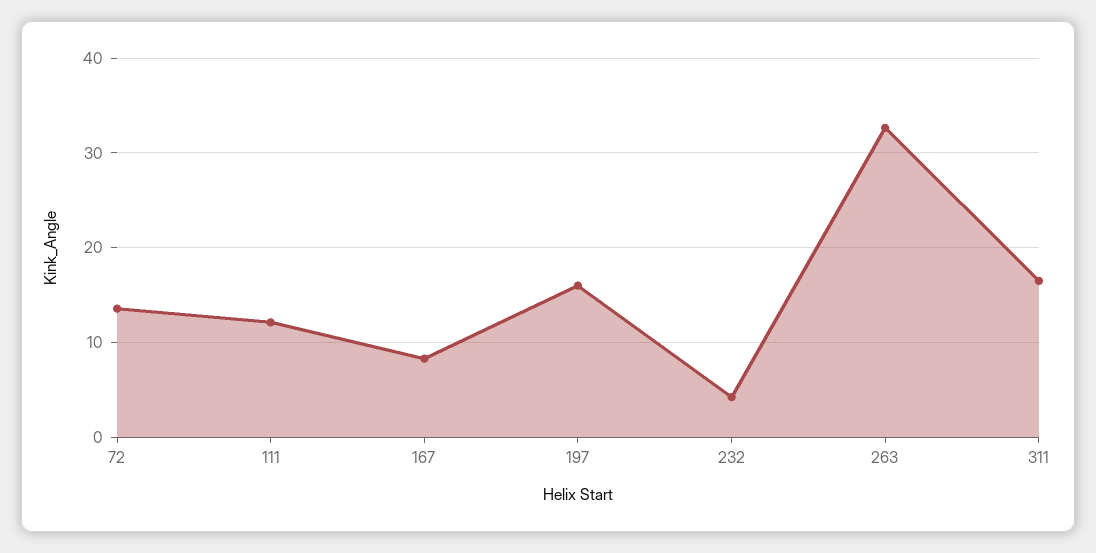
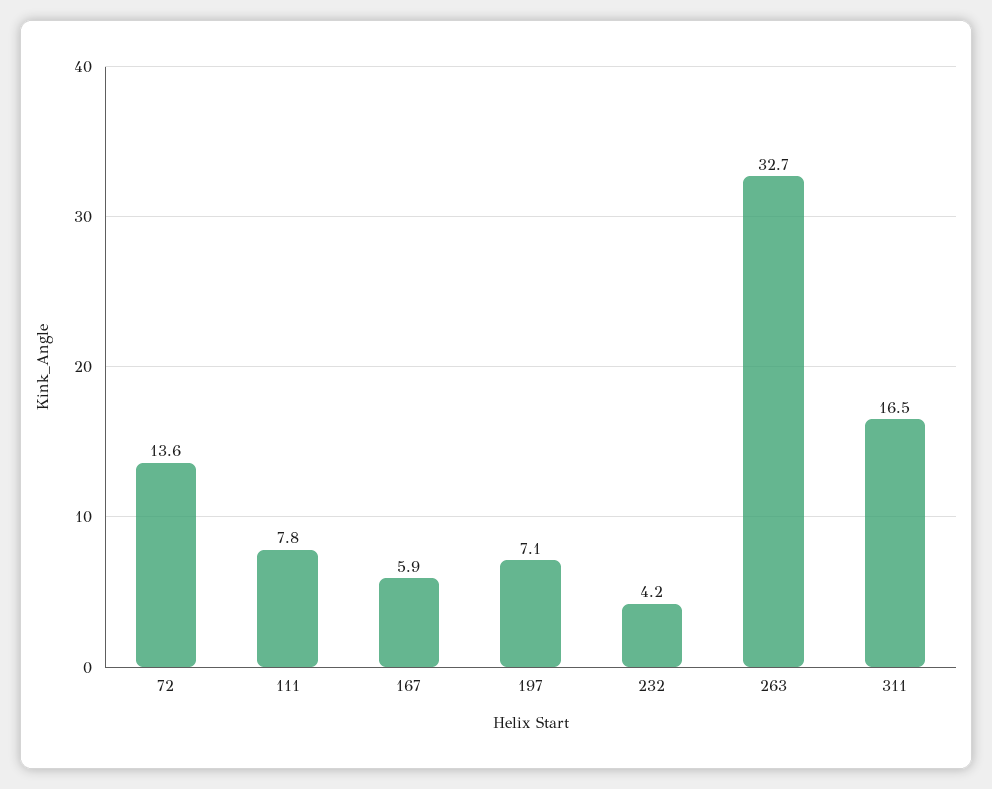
111: 12 -> 7.8
167: 8 -> 5.9
197: 16 -> 7.1

